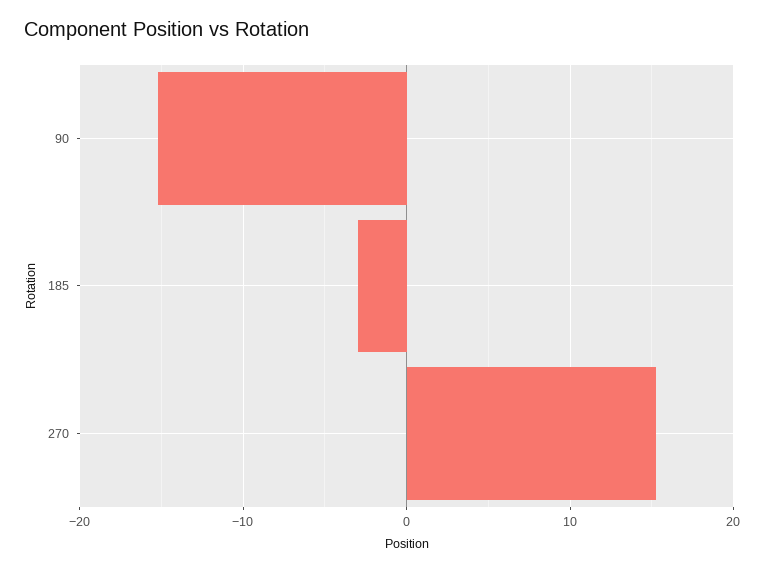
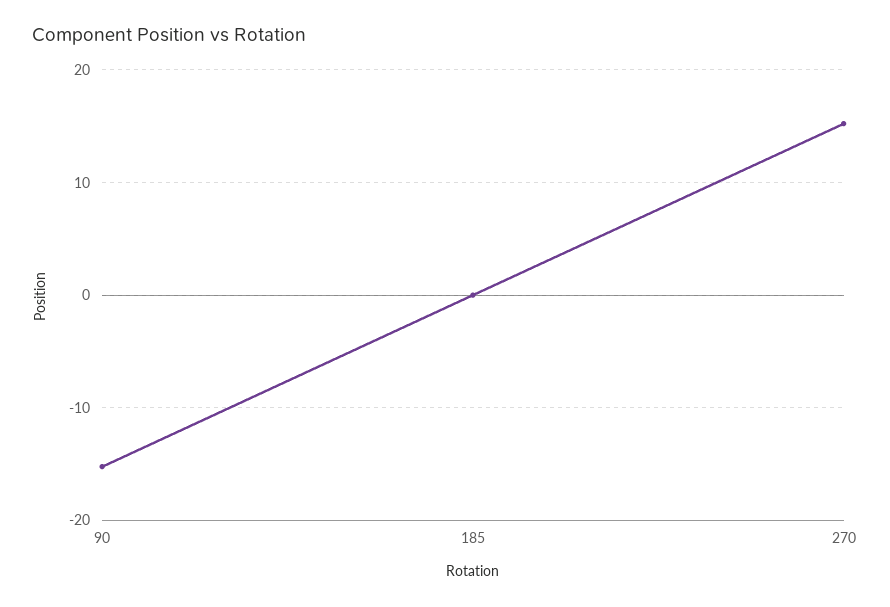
185: -3 -> 0

